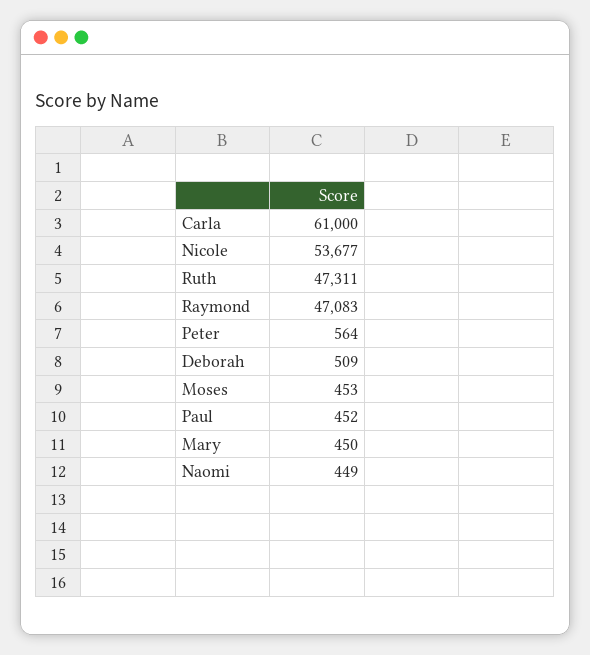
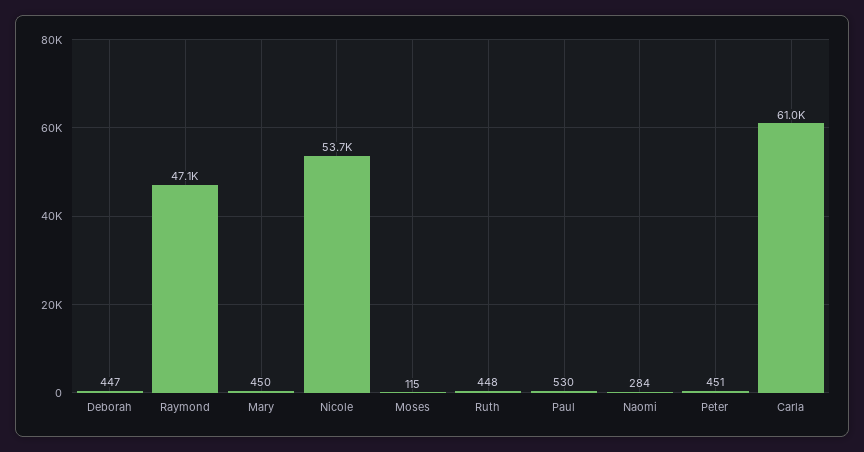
Ruth: 47311 -> 448
Peter: 564 -> 451
Deborah: 509 -> 447
Moses: 453 -> 115
Paul: 452 -> 530
Naomi: 449 -> 284

